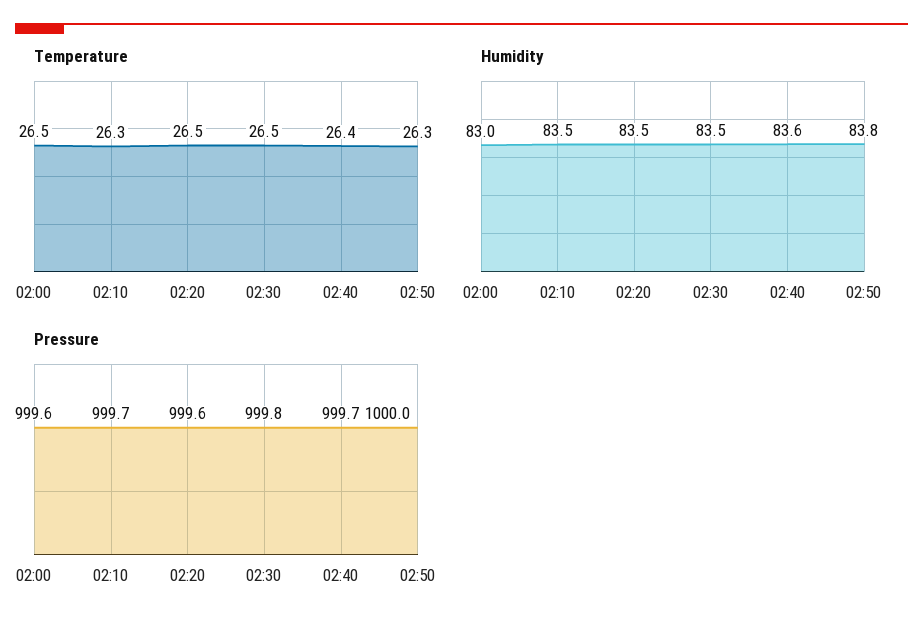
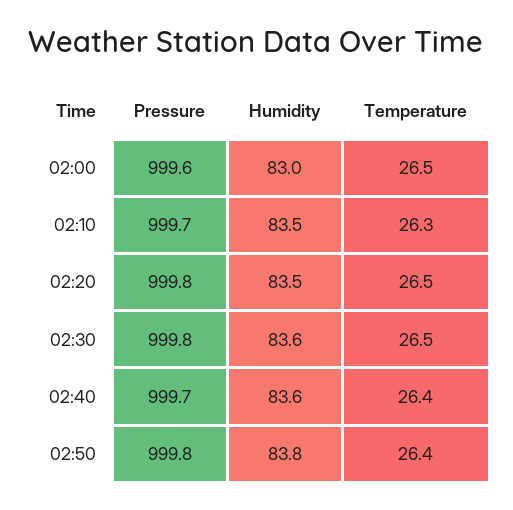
Temperature, 02:50: 26.3 -> 26.4
Humidity, 02:30: 83.5 -> 83.6
Pressure, 02:20: 999.6 -> 999.8
Pressure, 02:50: 1000 -> 999.8

